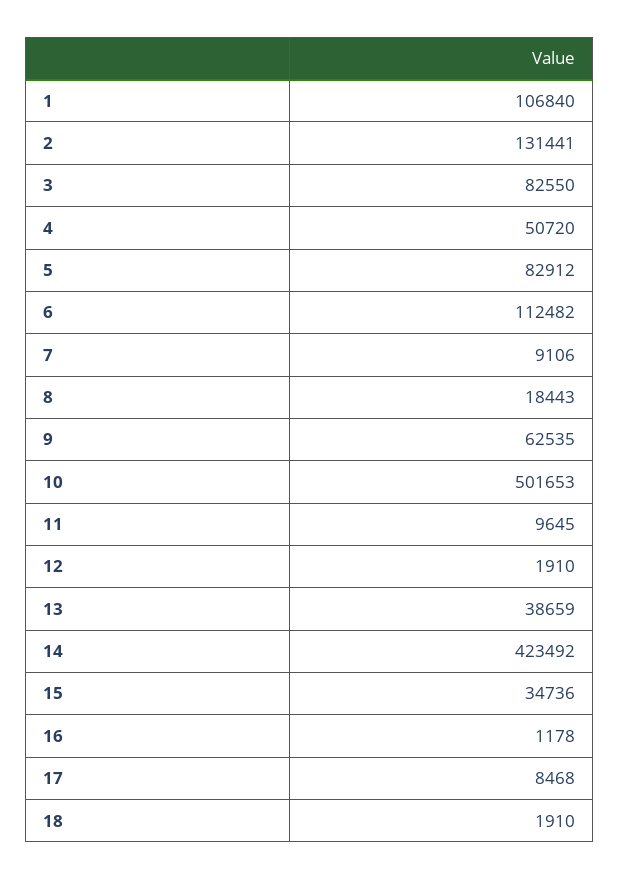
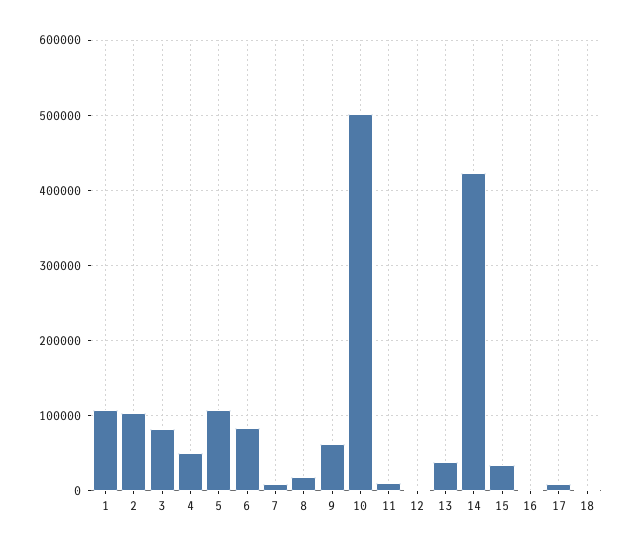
2: 131441 -> 100000
5: 82912 -> 110000
6: 112482 -> 80000

